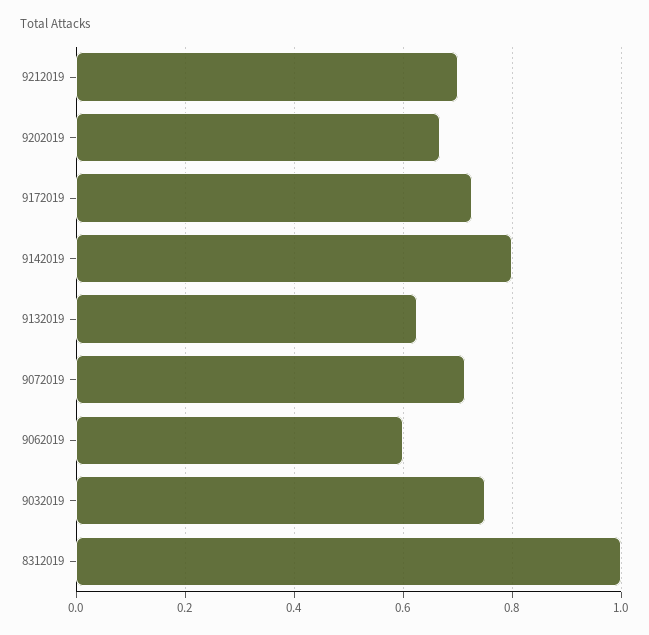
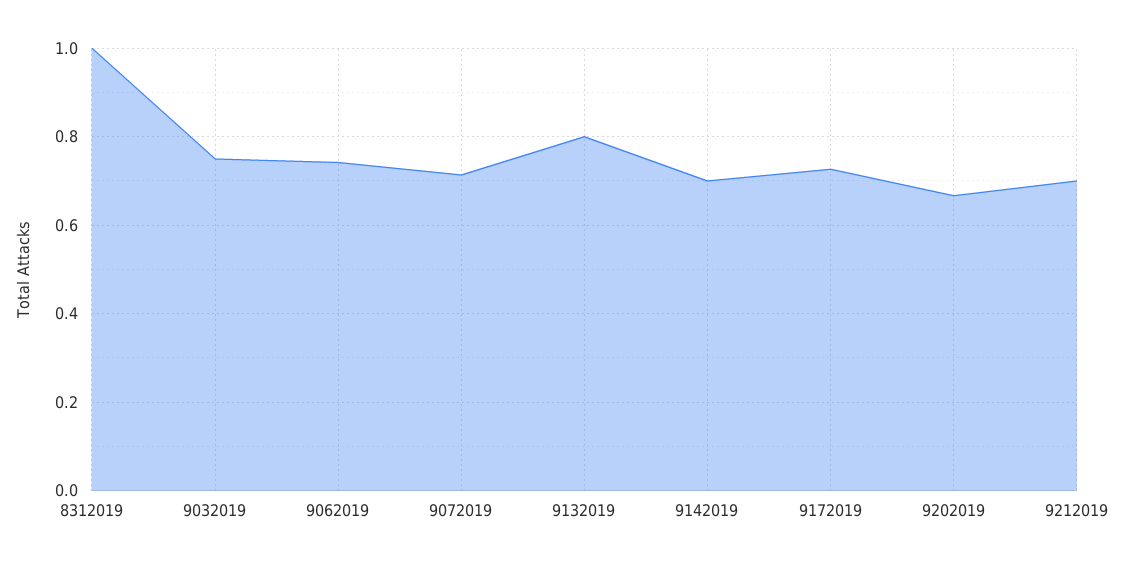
9142019: 0.8 -> 0.7
9132019: 0.62 -> 0.8
9062019: 0.6 -> 0.74

